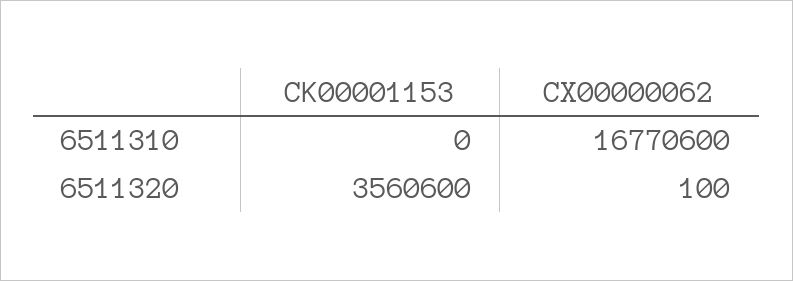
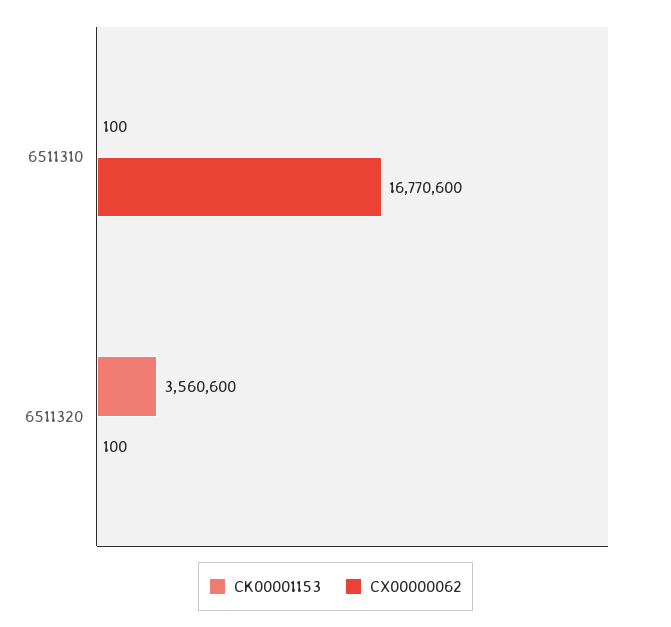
CK00001153, 6511310: 0 -> 100

